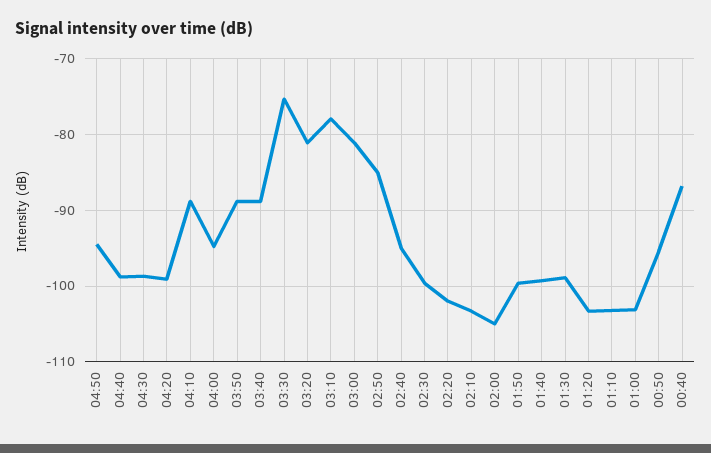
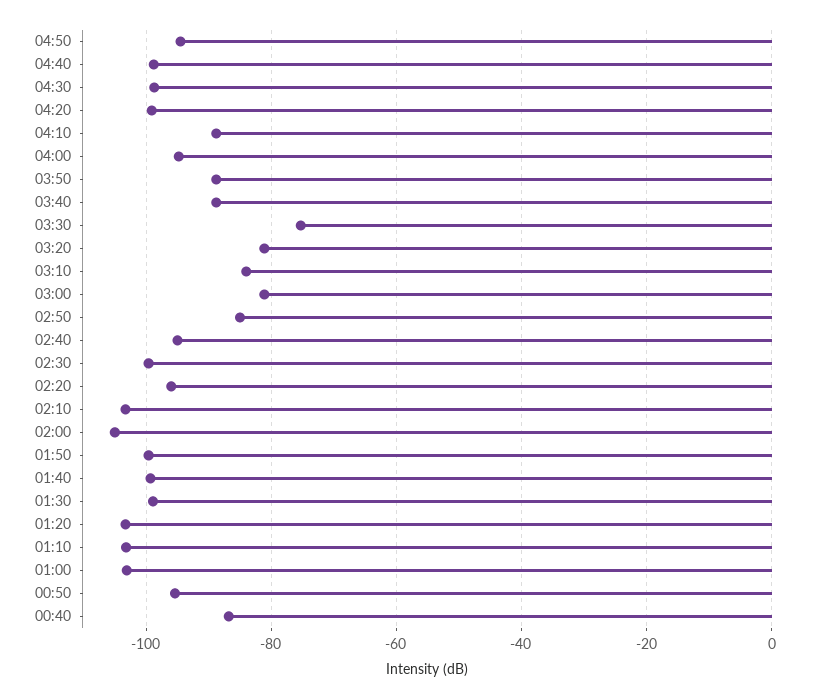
03:10: -78 -> -84
02:20: -102 -> -96

